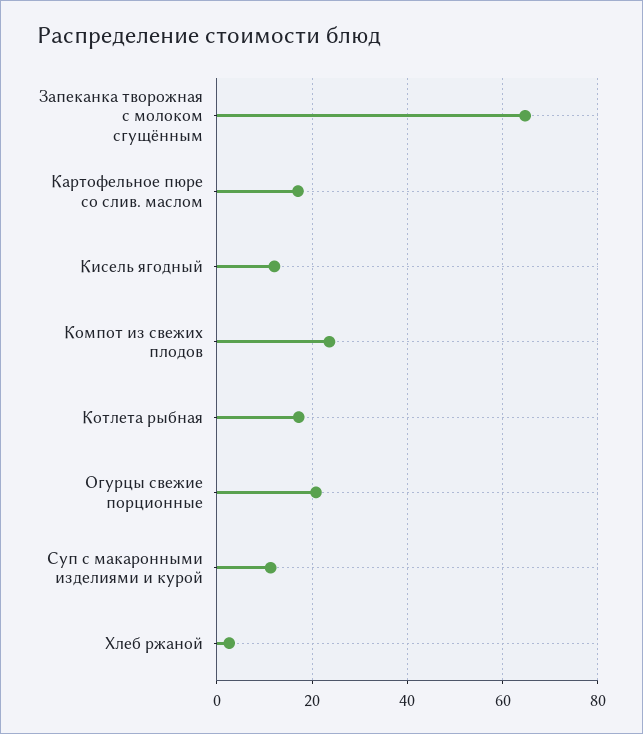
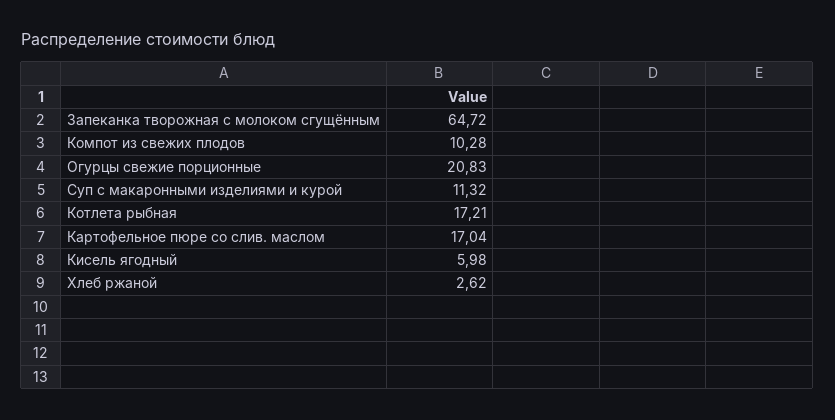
Кисель ягодный: 12 -> 5.98
Компот из свежих плодов: 24 -> 10.28

